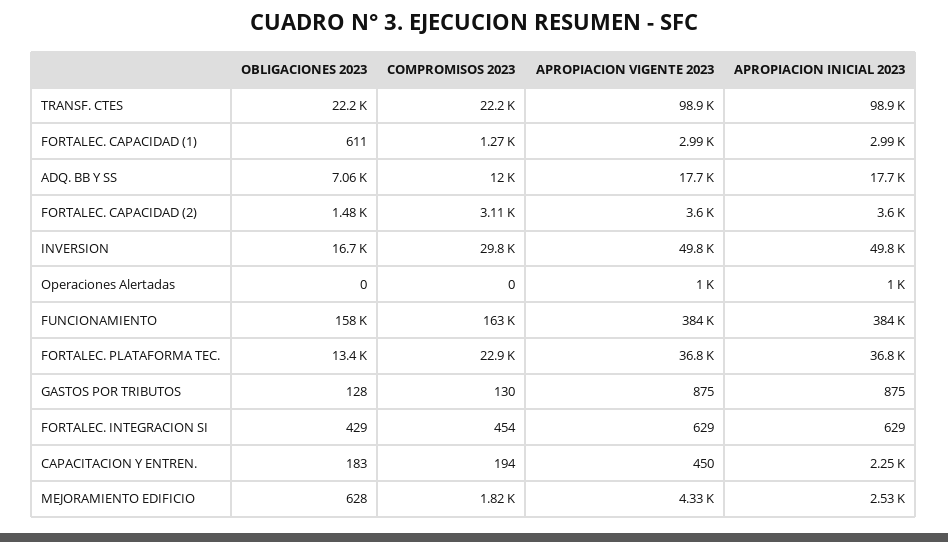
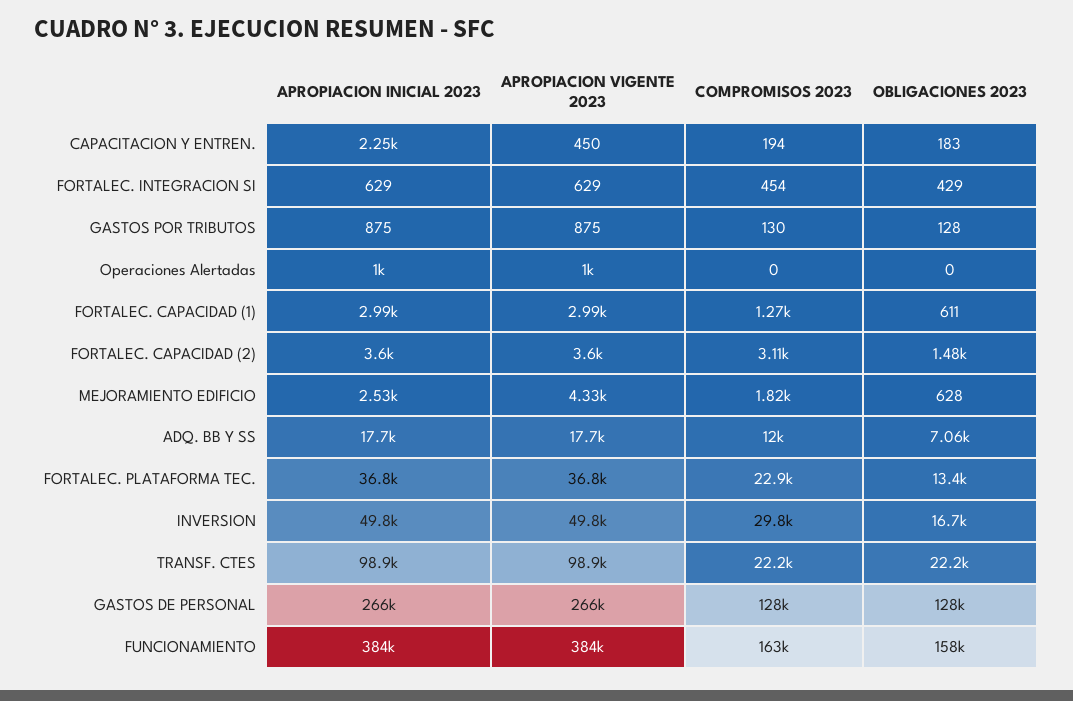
APROPIACION INICIAL 2023, GASTOS DE PERSONAL: none -> 266000
APROPIACION VIGENTE 2023, GASTOS DE PERSONAL: none -> 266000
COMPROMISOS 2023, GASTOS DE PERSONAL: none -> 128000
OBLIGACIONES 2023, GASTOS DE PERSONAL: none -> 128000

